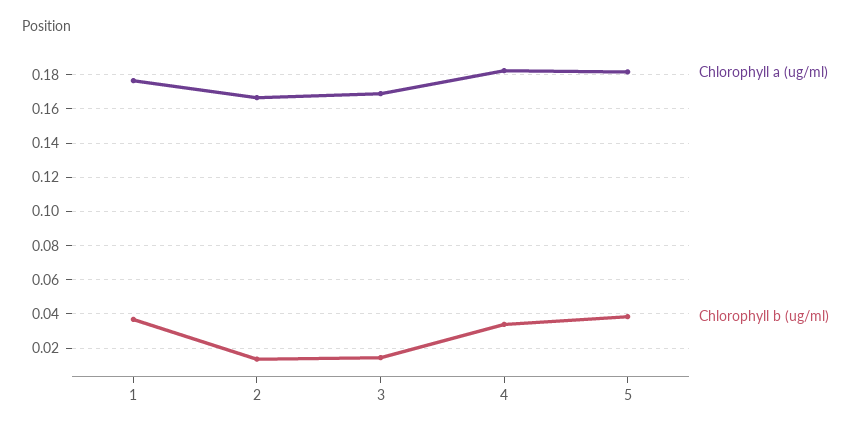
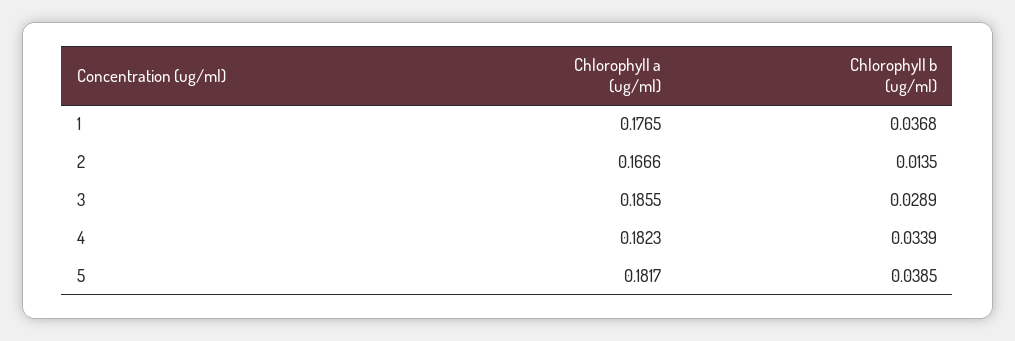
Chlorophyll a (ug/ml), 3: 0.17 -> 0.1855
Chlorophyll b (ug/ml), 3: 0.015 -> 0.0289

